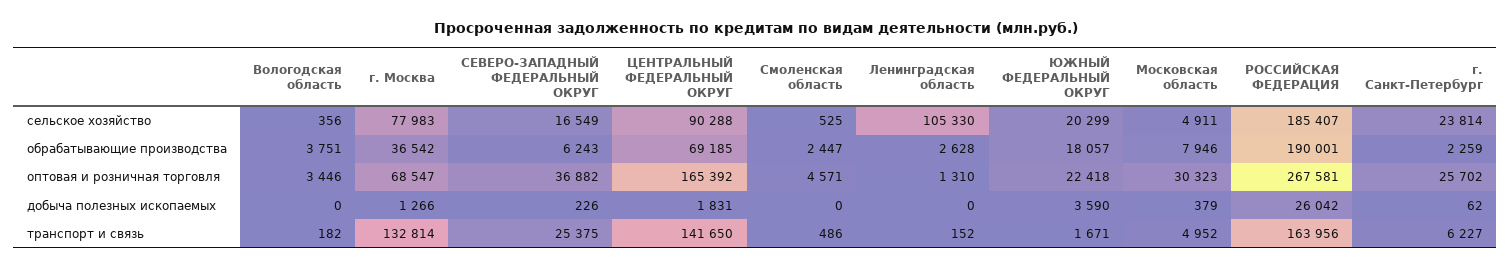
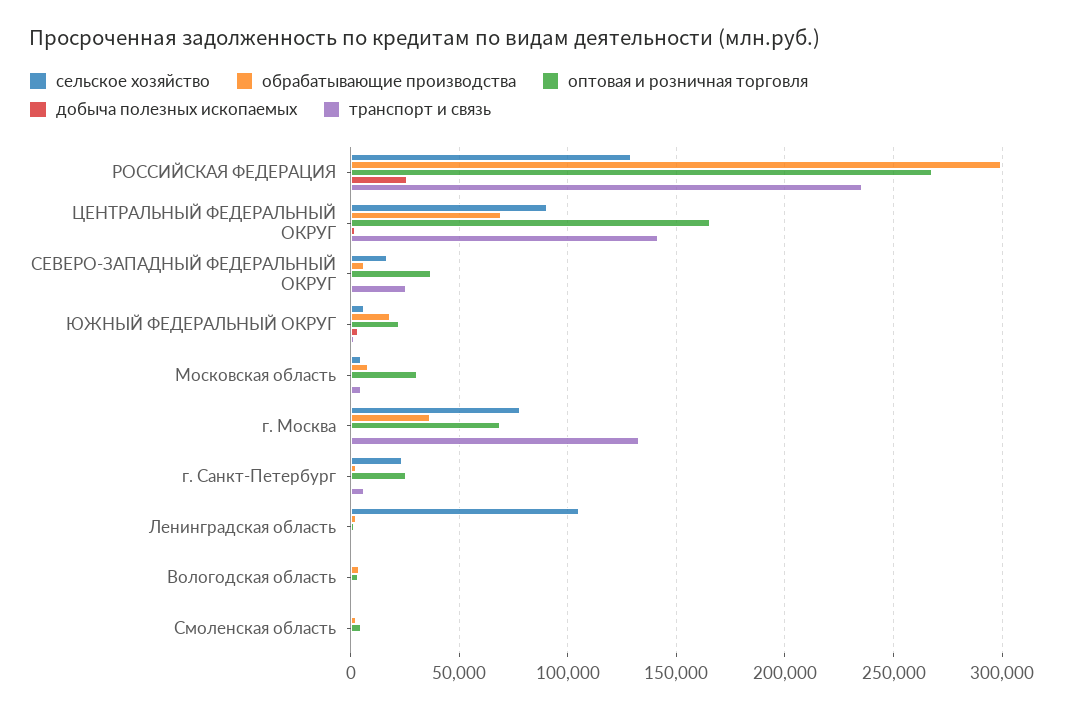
сельское хозяйство, ЮЖНЫЙ ФЕДЕРАЛЬНЫЙ ОКРУГ: 20299 -> 5000
сельское хозяйство, РОССИЙСКАЯ ФЕДЕРАЦИЯ: 185407 -> 130000
обрабатывающие производства, РОССИЙСКАЯ ФЕДЕРАЦИЯ: 190001 -> 300000
транспорт и связь, РОССИЙСКАЯ ФЕДЕРАЦИЯ: 163956 -> 235000

